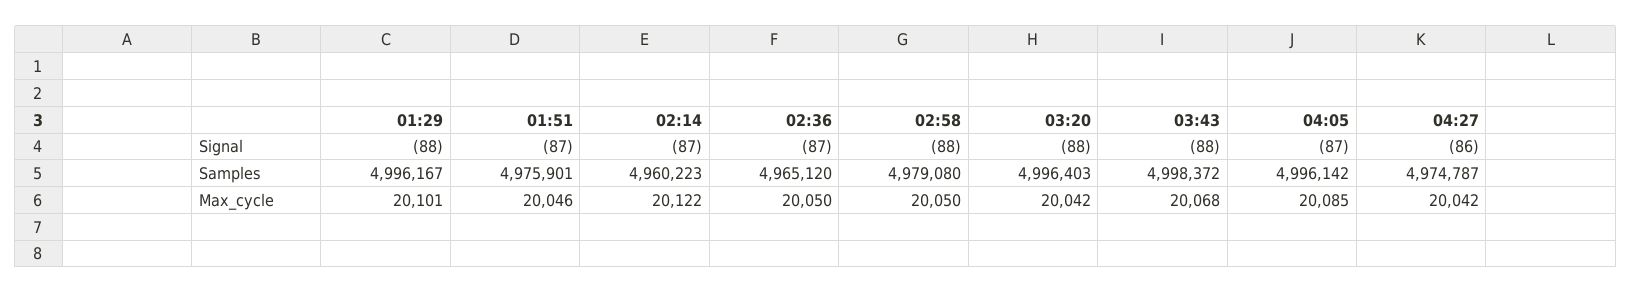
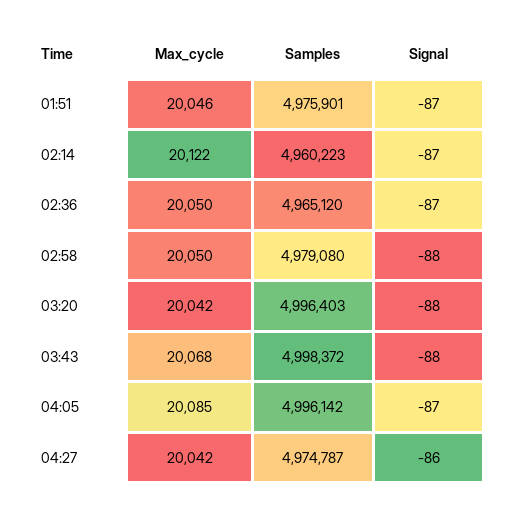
01:29, Signal: -88 -> none
01:29, Samples: 4996167 -> none
01:29, Max_cycle: 20101 -> none

